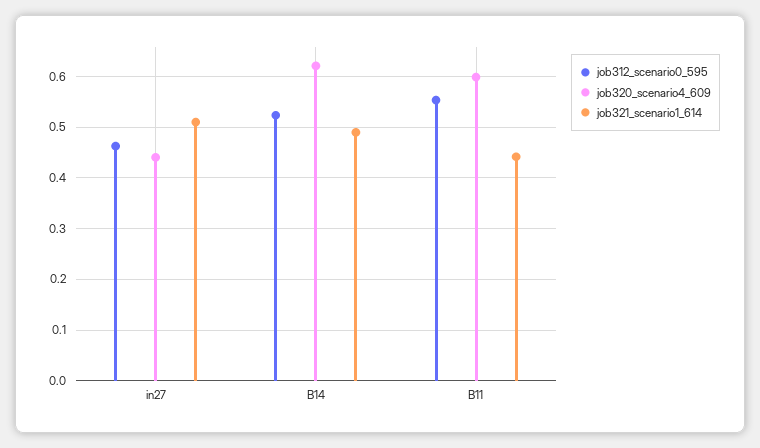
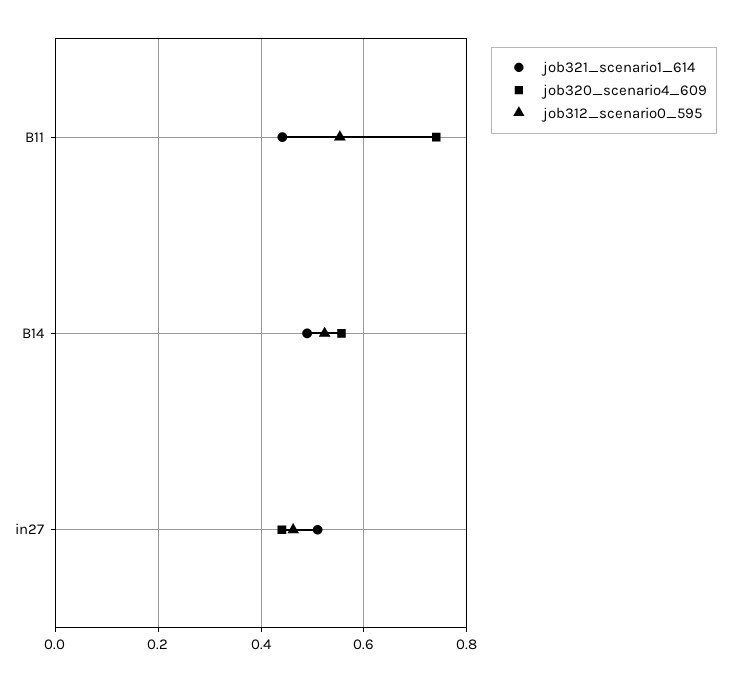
job320_scenario4_609, B14: 0.62 -> 0.56
job320_scenario4_609, B11: 0.6 -> 0.74

